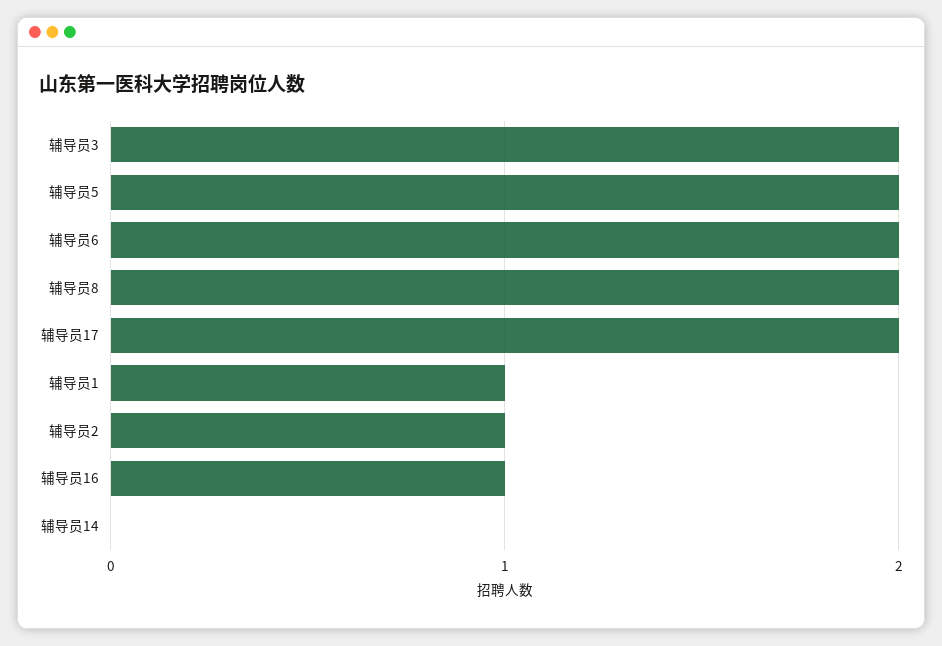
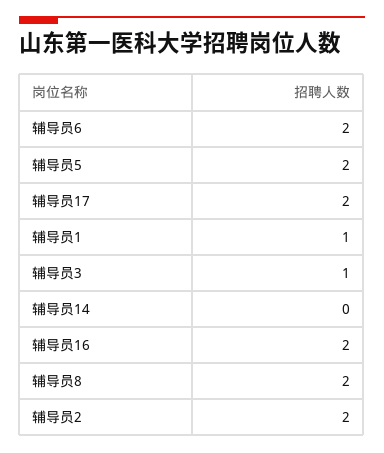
辅导员3: 2 -> 1
辅导员2: 1 -> 2
辅导员16: 1 -> 2

